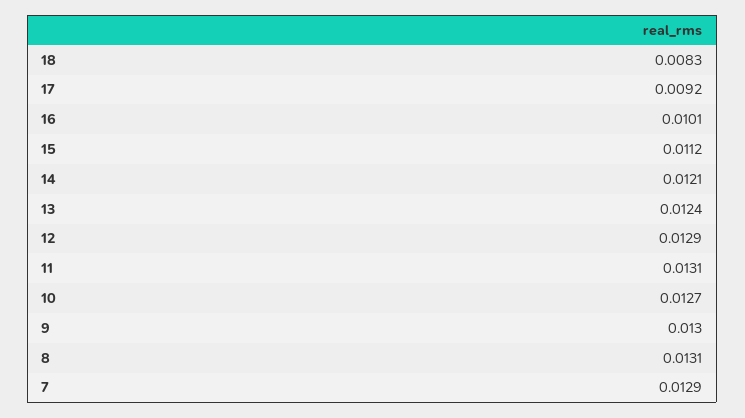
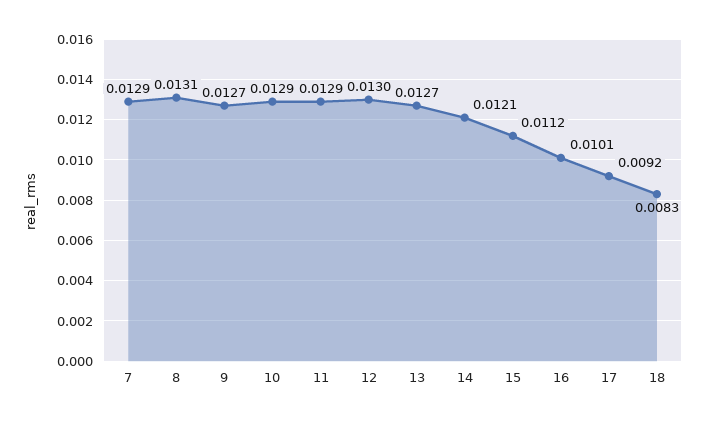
13: 0.0124 -> 0.0127
12: 0.0129 -> 0.013
11: 0.0131 -> 0.0129
10: 0.0127 -> 0.0129
9: 0.013 -> 0.0127

